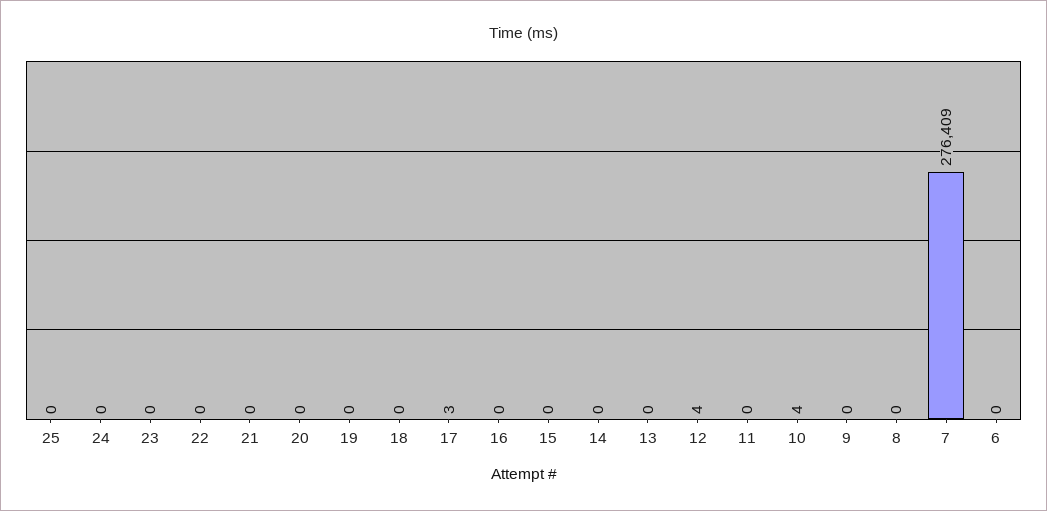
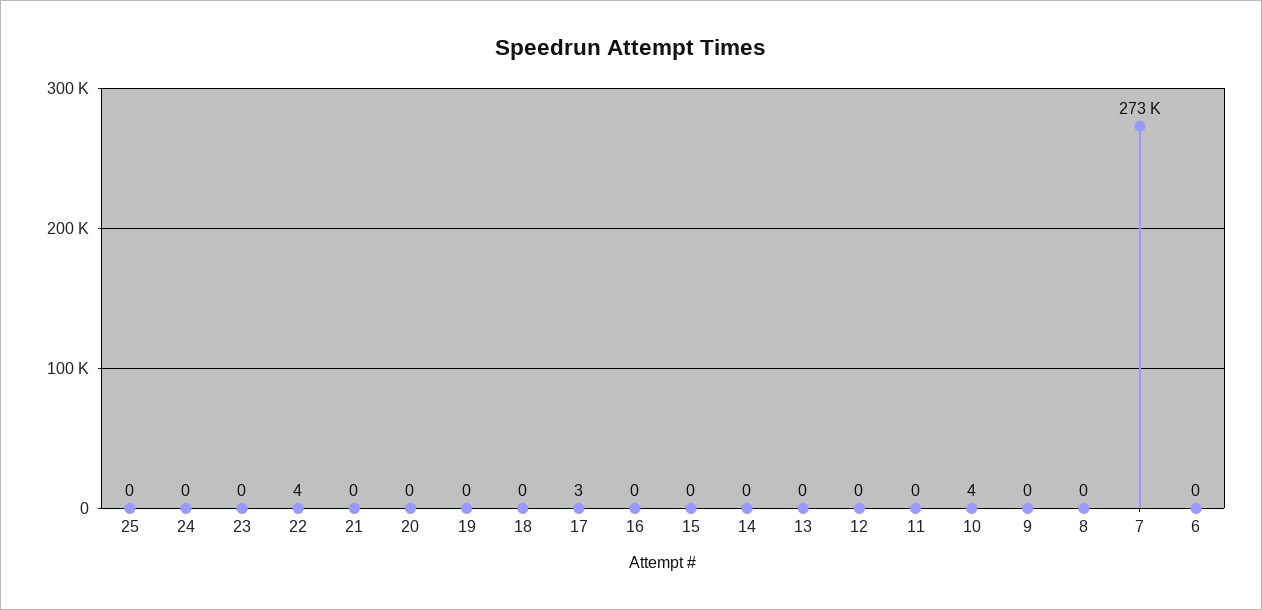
22: 0 -> 4
12: 4 -> 0
7: 276409 -> 273000

